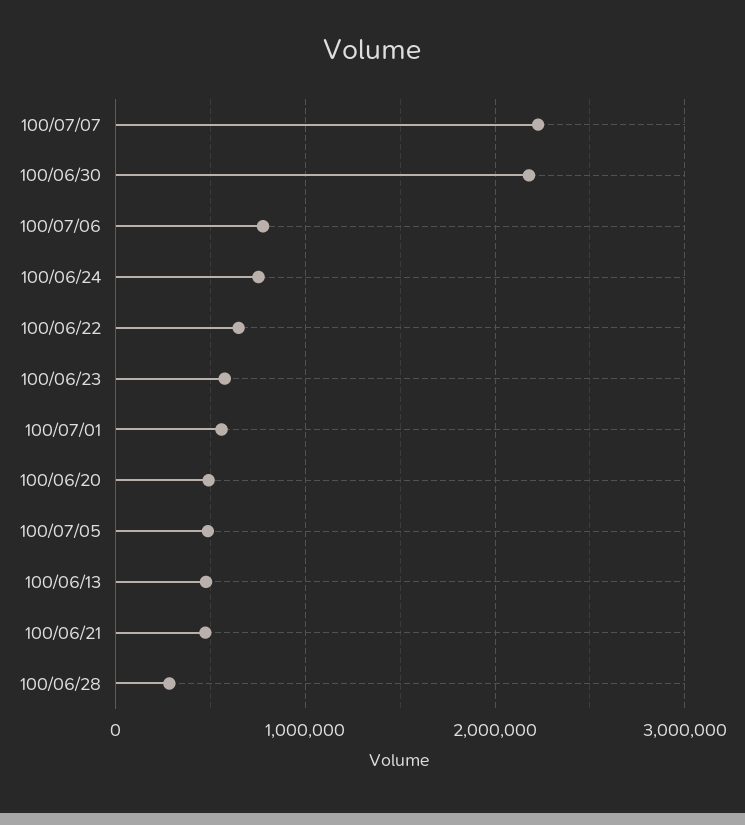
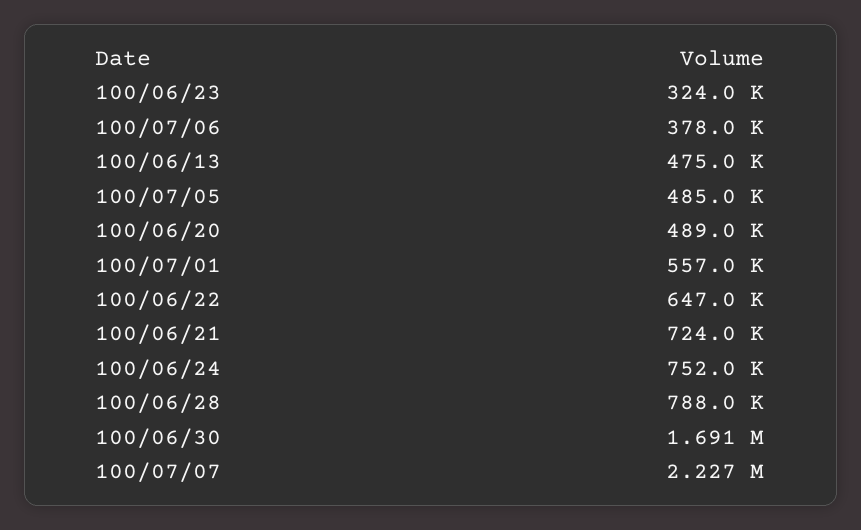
100/06/30: 2200000 -> 1691000
100/07/06: 800000 -> 378000
100/06/23: 600000 -> 324000
100/06/21: 500000 -> 724000
100/06/28: 300000 -> 788000

